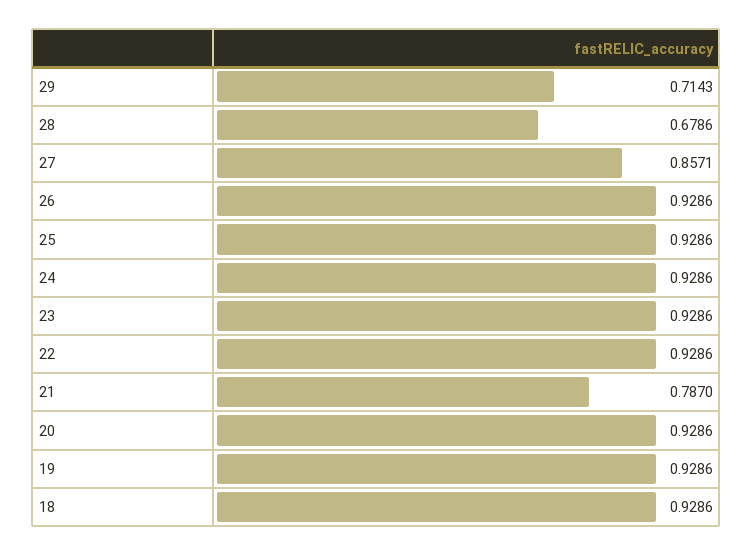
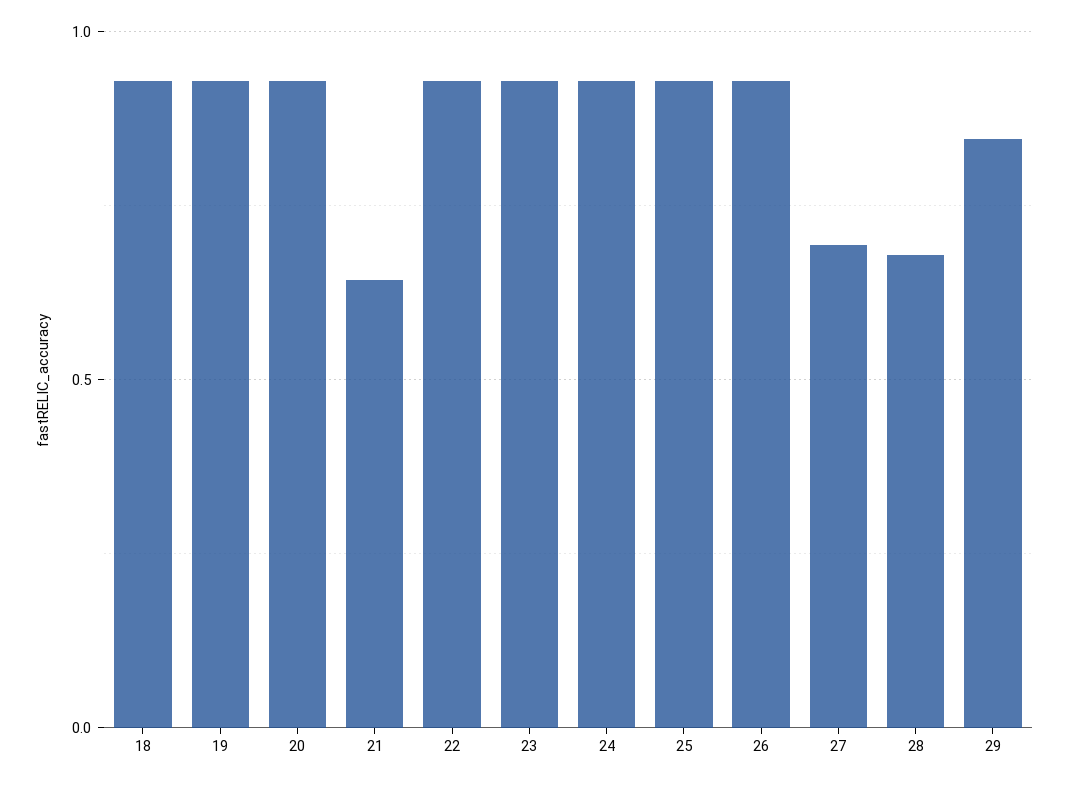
29: 0.7143 -> 0.85
27: 0.8571 -> 0.7
21: 0.787 -> 0.65

